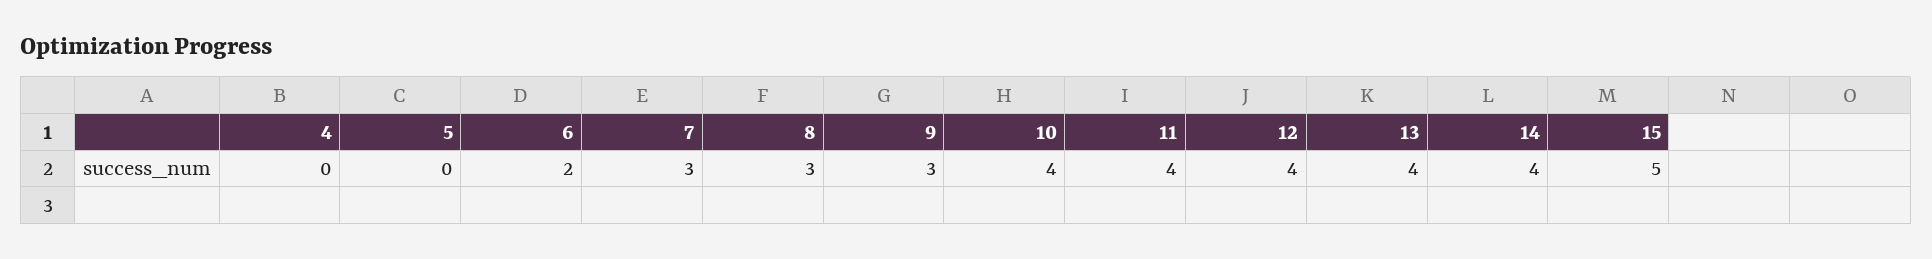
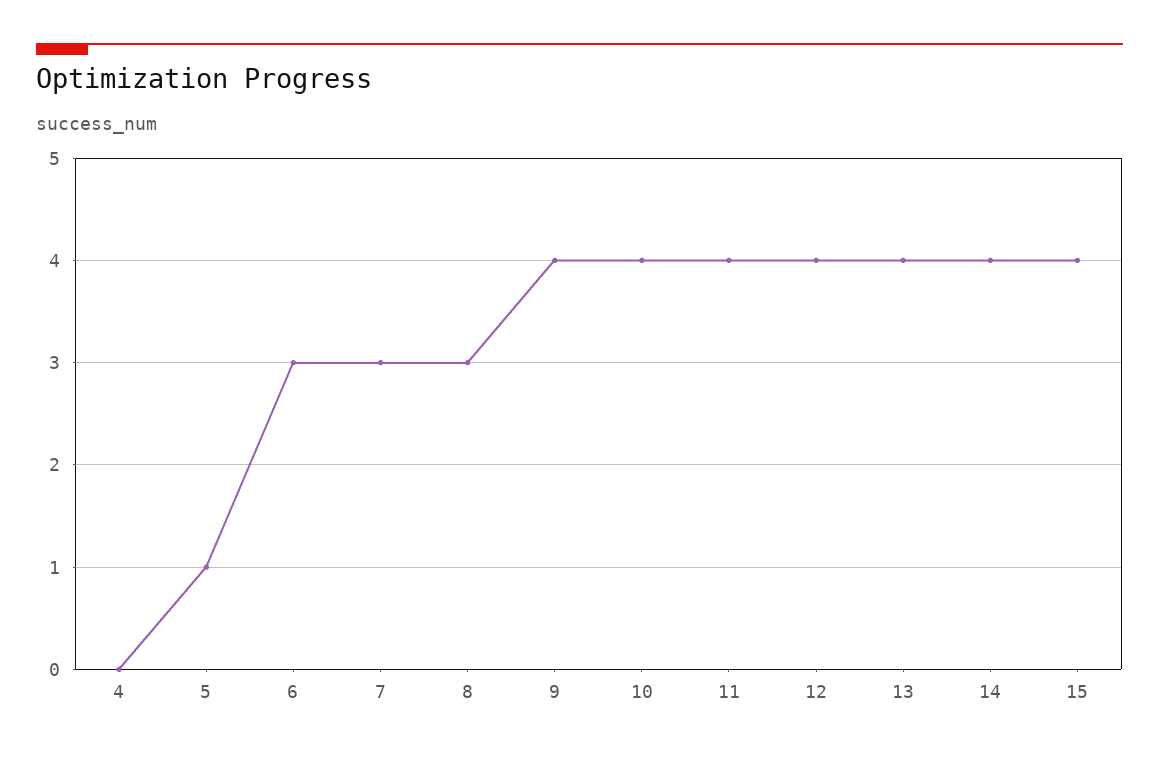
5: 0 -> 1
6: 2 -> 3
9: 3 -> 4
15: 5 -> 4

